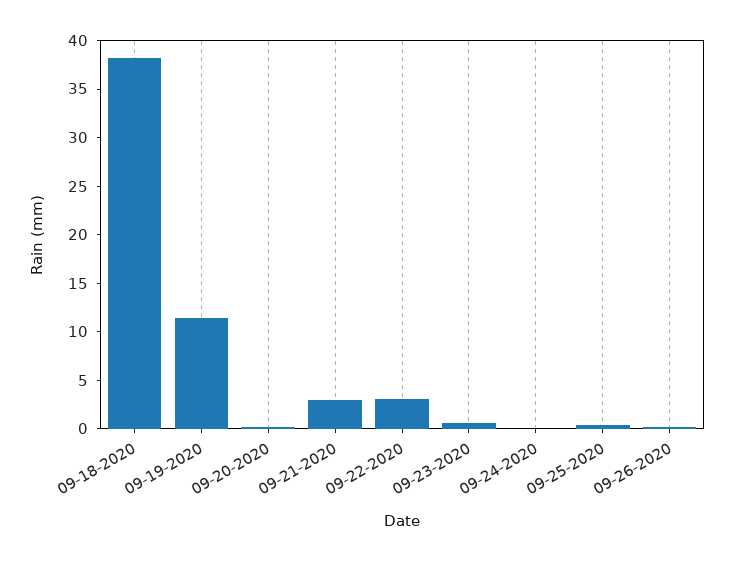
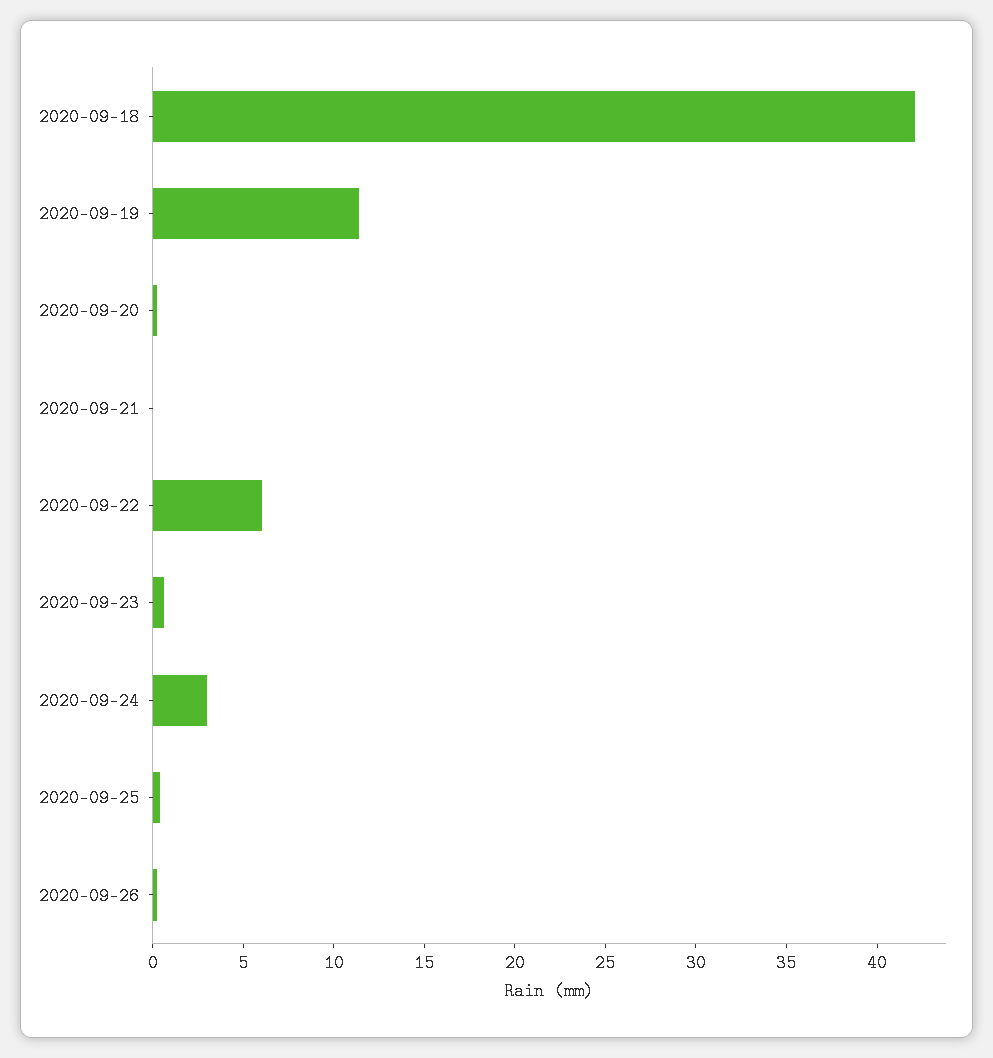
09-18-2020: 38 -> 42
09-21-2020: 3 -> 0
09-22-2020: 3 -> 6
09-24-2020: 0 -> 3

